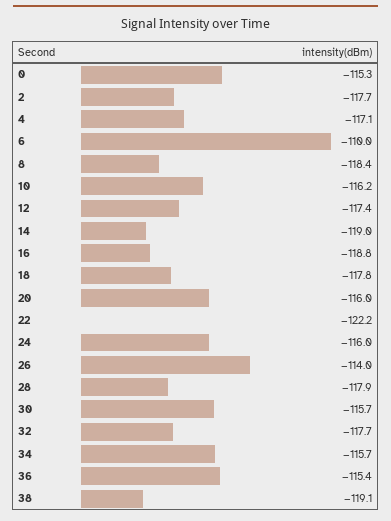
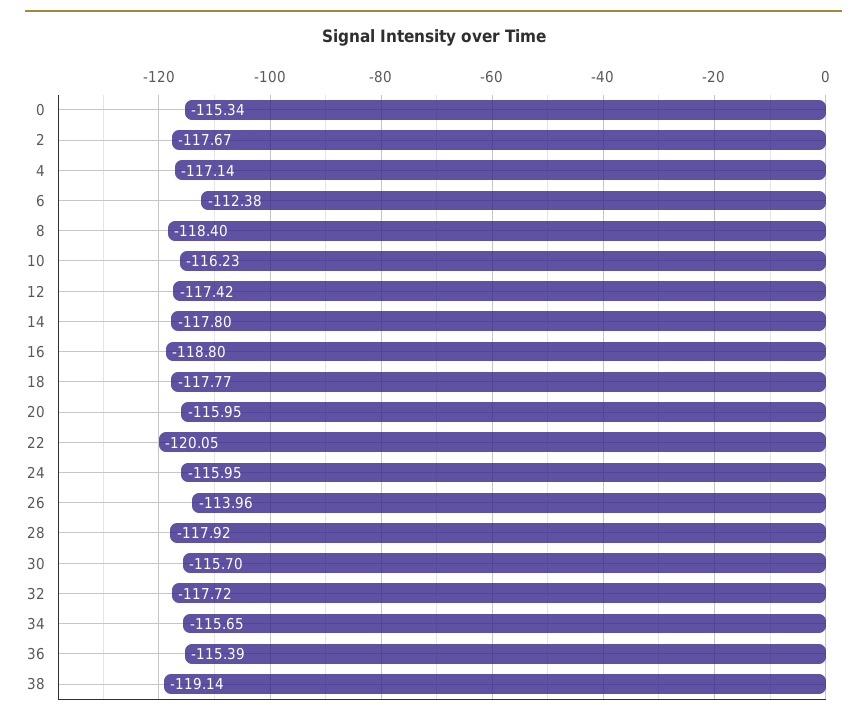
6: -110 -> -112.38
14: -119 -> -117.8
22: -122.2 -> -120.05

